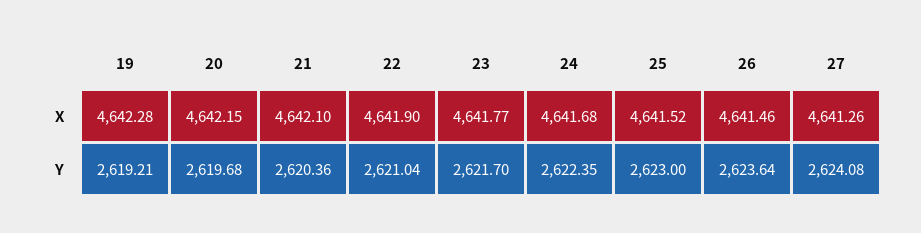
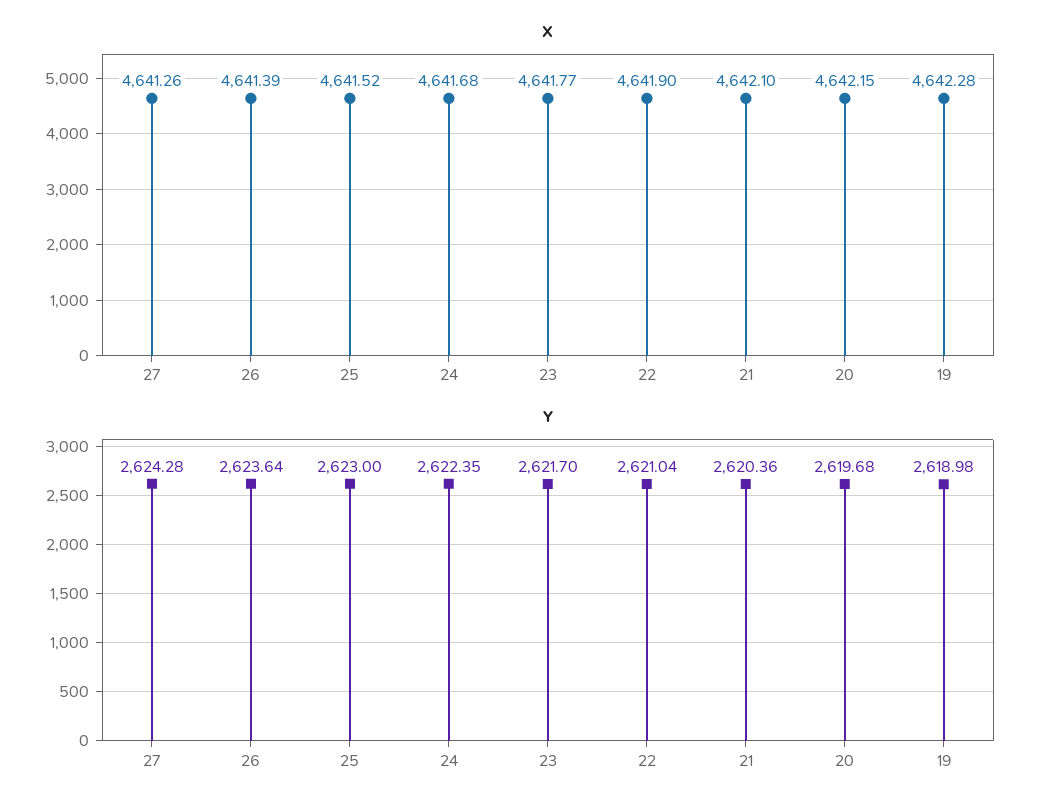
X, 26: 4641.46 -> 4641.39
Y, 19: 2619.21 -> 2618.98
Y, 27: 2624.08 -> 2624.28

